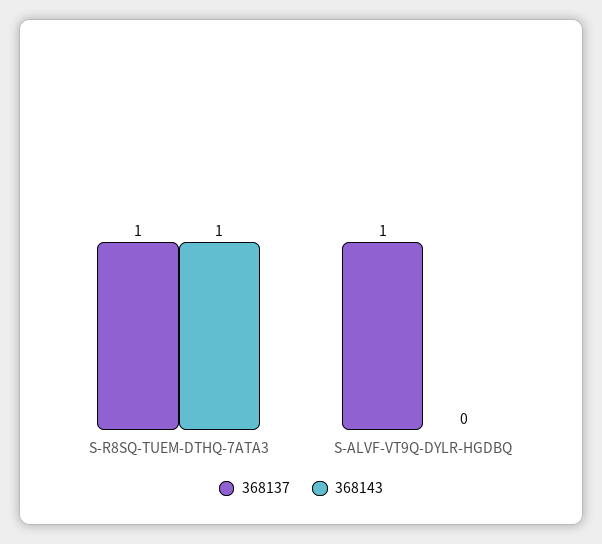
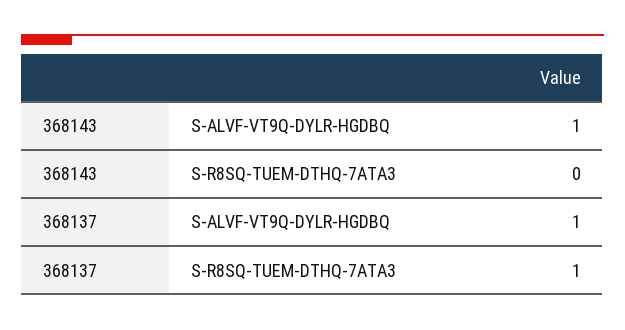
368143, S-R8SQ-TUEM-DTHQ-7ATA3: 1 -> 0
368143, S-ALVF-VT9Q-DYLR-HGDBQ: 0 -> 1

